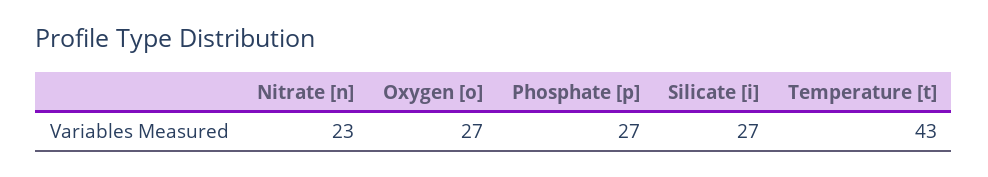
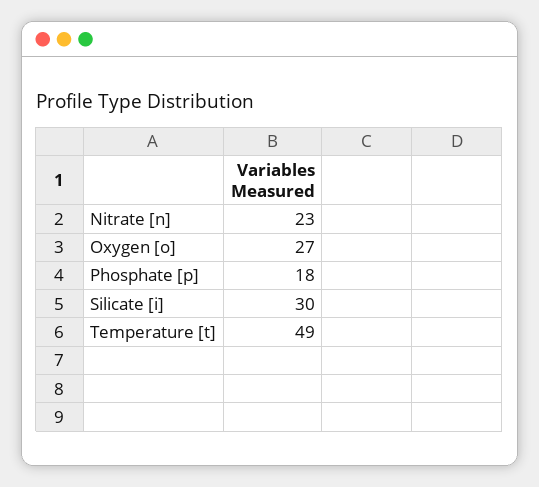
Phosphate [p]: 27 -> 18
Silicate [i]: 27 -> 30
Temperature [t]: 43 -> 49

